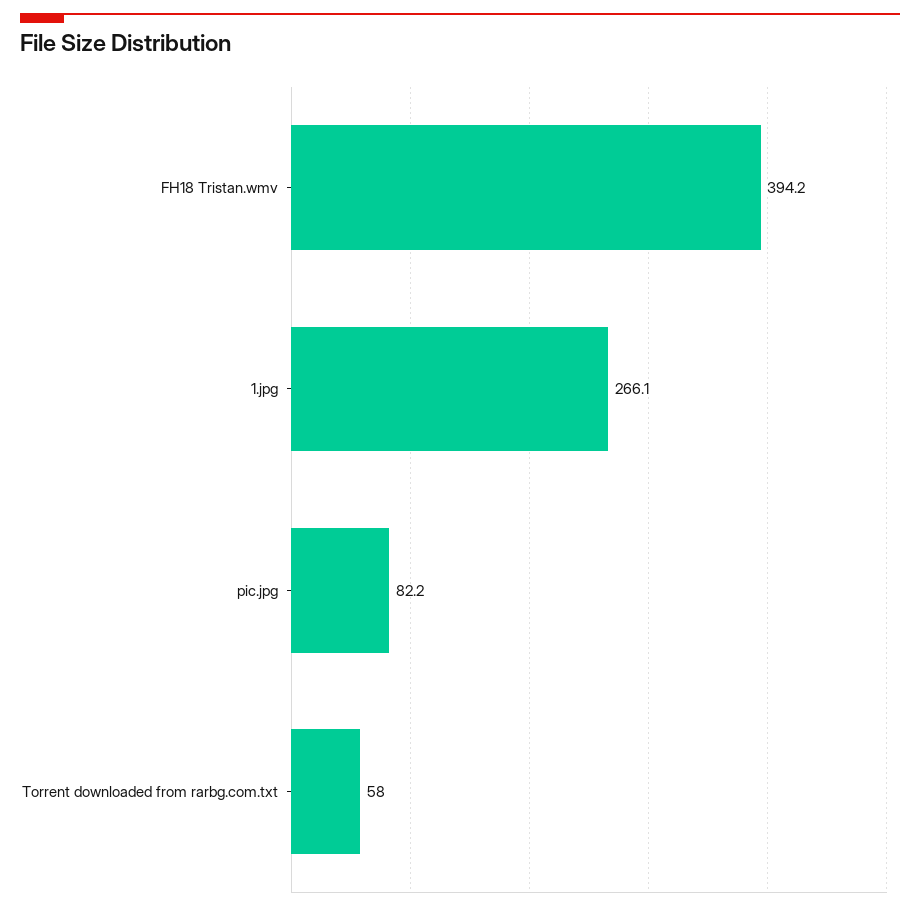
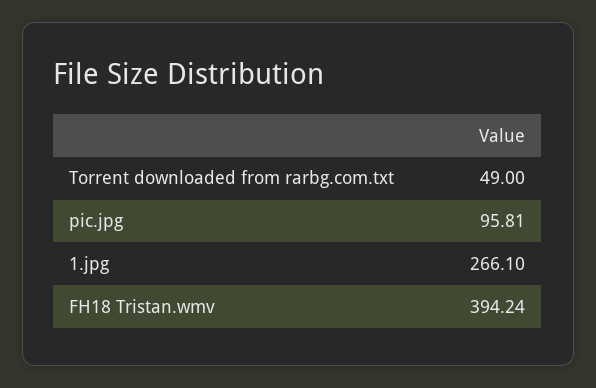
pic.jpg: 82.2 -> 95.81
Torrent downloaded from rarbg.com.txt: 58 -> 49

